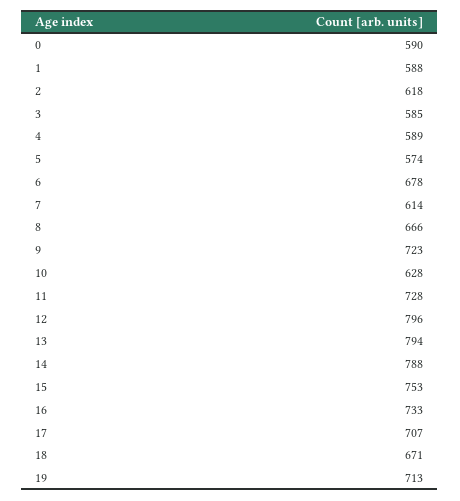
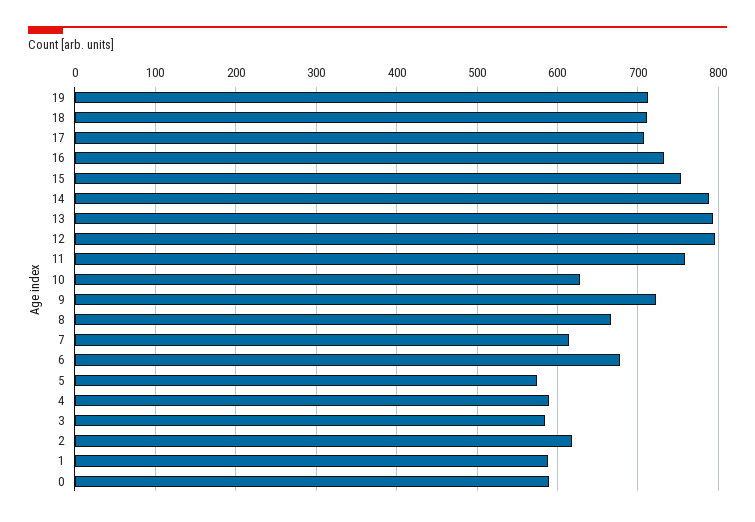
11: 728 -> 760
18: 671 -> 710

